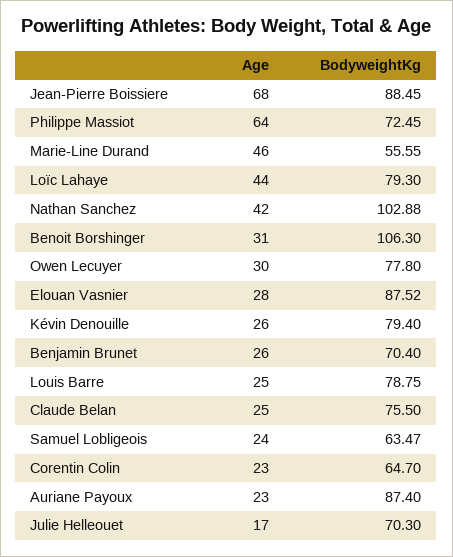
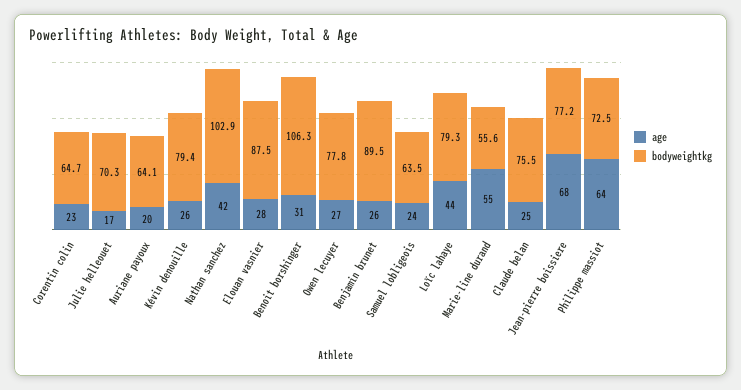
BodyweightKg, Jean-Pierre Boissiere: 88.45 -> 77.2
Age, Marie-Line Durand: 46 -> 55
Age, Owen Lecuyer: 30 -> 27
BodyweightKg, Benjamin Brunet: 70.4 -> 89.5
Age, Louis Barre: 25 -> none
BodyweightKg, Louis Barre: 78.75 -> none
Age, Auriane Payoux: 23 -> 20
BodyweightKg, Auriane Payoux: 87.4 -> 64.1

